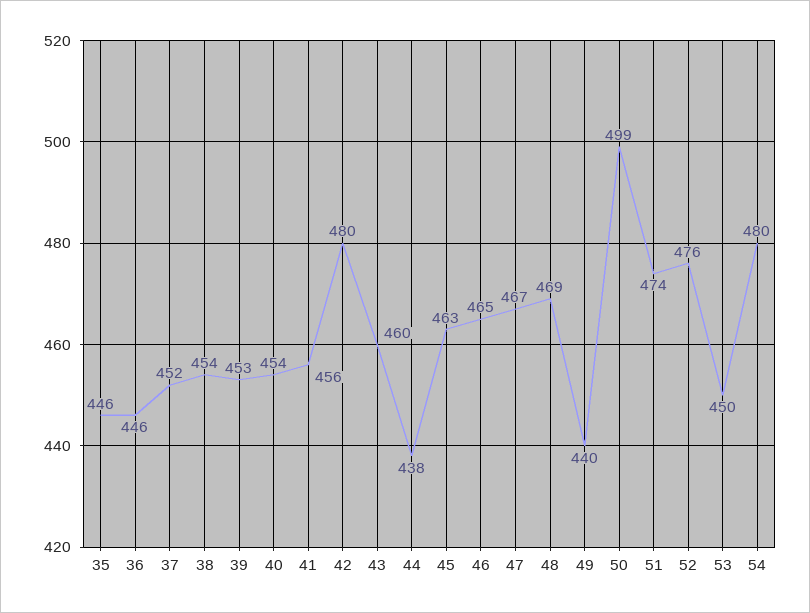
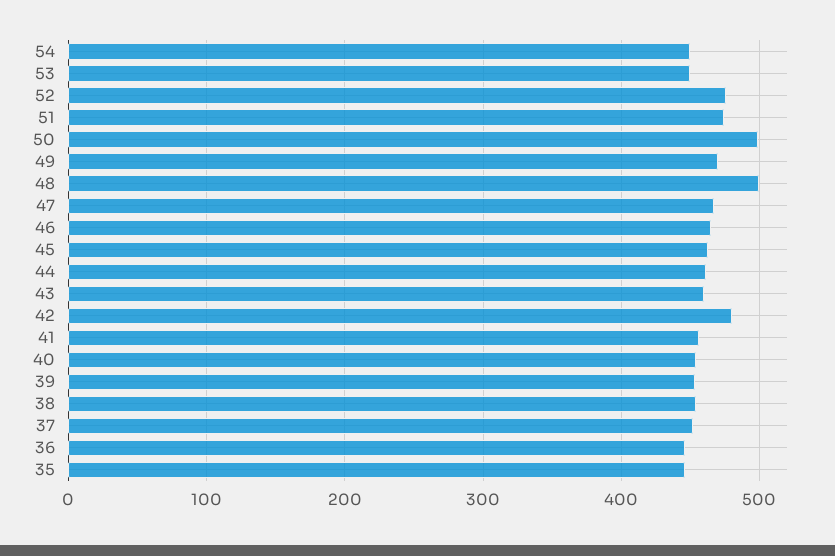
44: 438 -> 460
48: 469 -> 500
49: 440 -> 470
54: 480 -> 450

